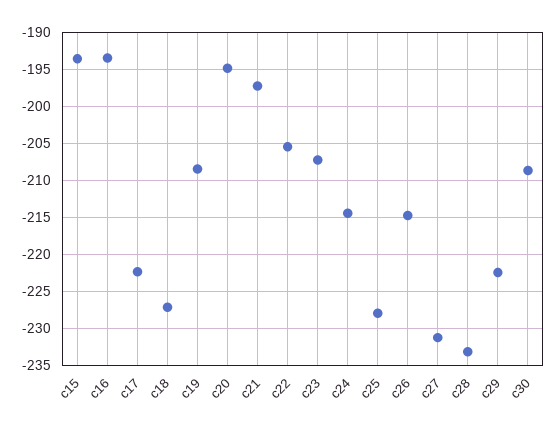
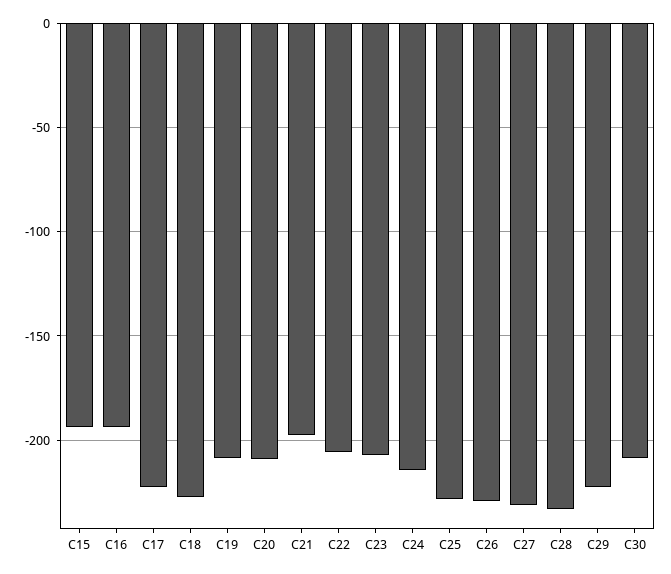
c20: -195 -> -210
c26: -215 -> -230

